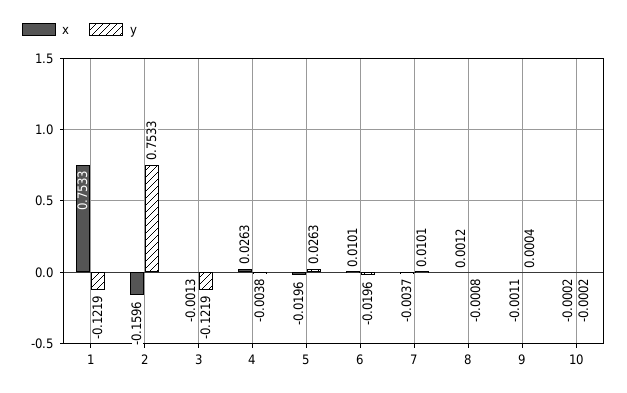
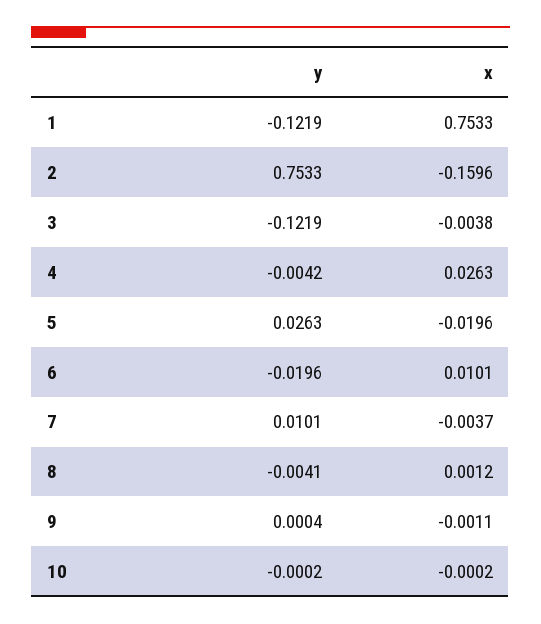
x, 3: -0.0013 -> -0.0038
y, 4: -0.0038 -> -0.0042
y, 8: -0.0008 -> -0.0041

